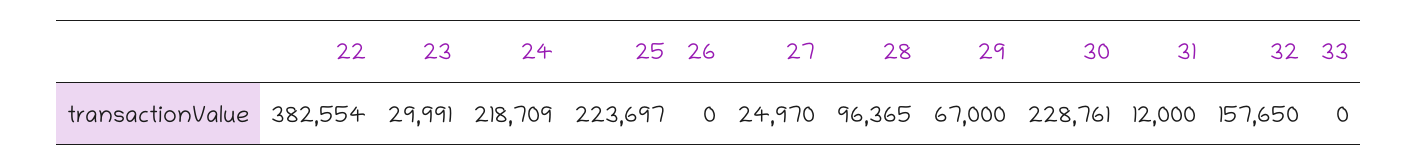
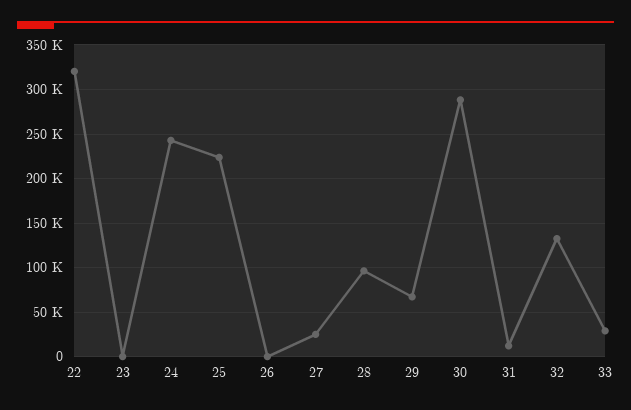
22: 382554 -> 320000
23: 29991 -> 0
24: 218709 -> 240000
30: 228761 -> 290000
32: 157650 -> 130000
33: 0 -> 30000

